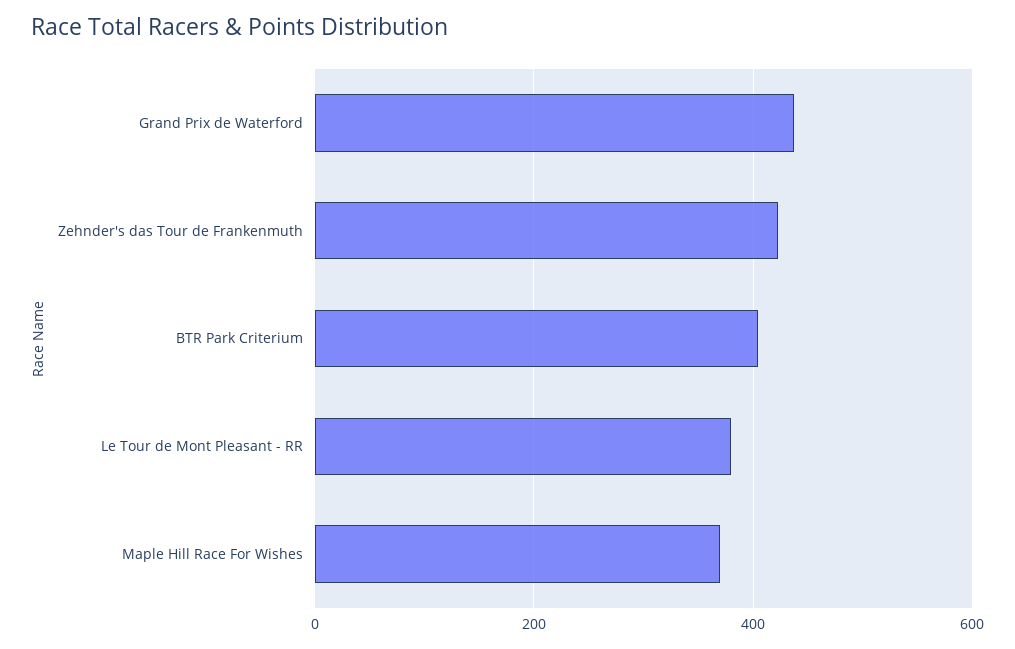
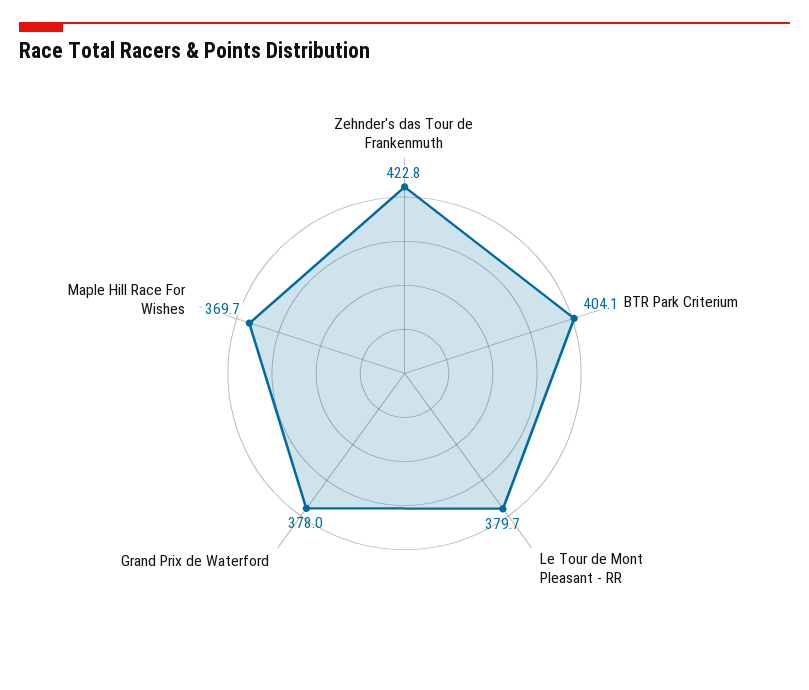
Grand Prix de Waterford: 440 -> 378

